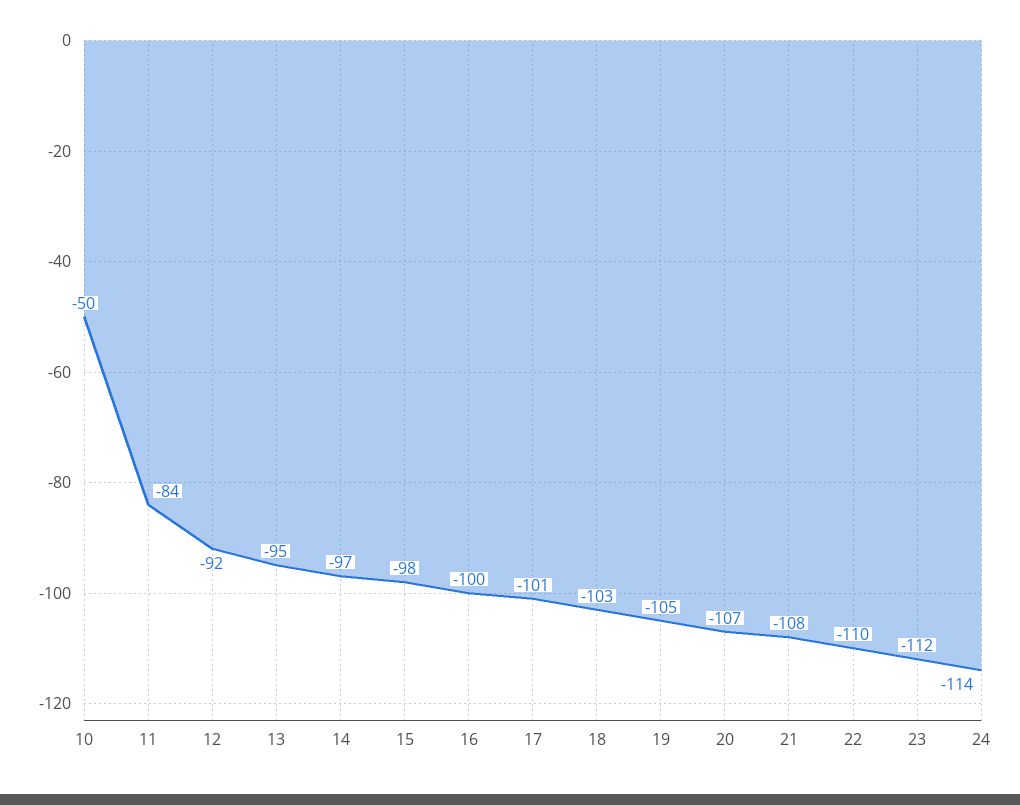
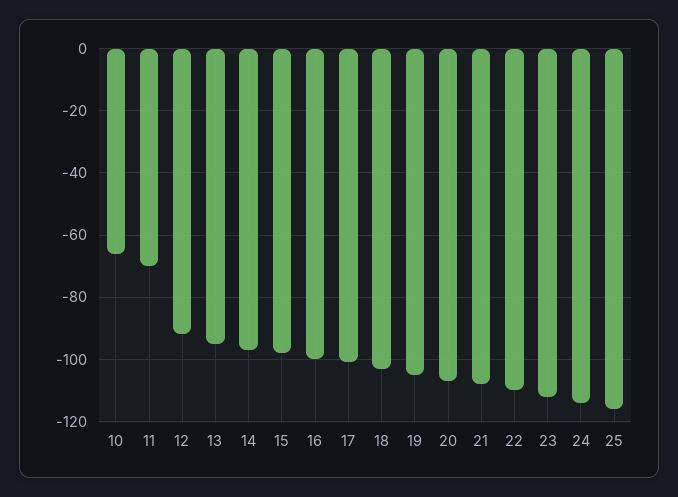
10: -50 -> -65
11: -84 -> -70
25: none -> -115

